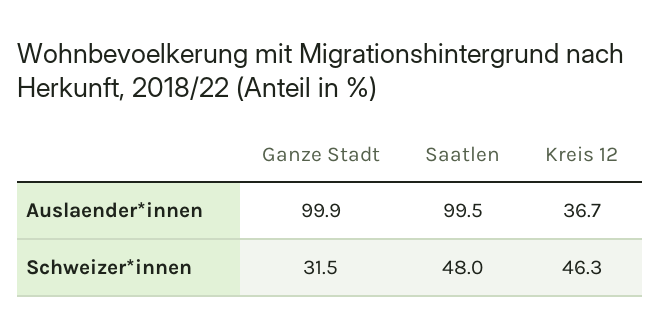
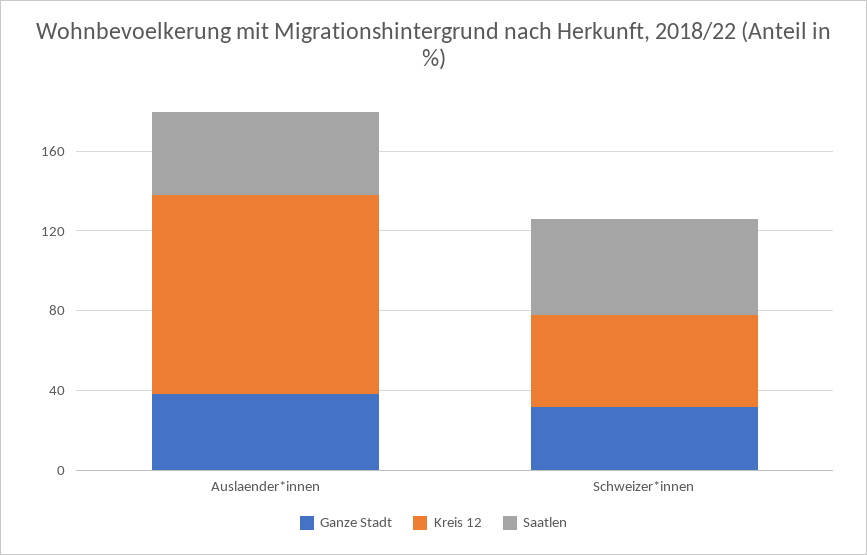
Ganze Stadt, Auslaender*innen: 99.9 -> 40
Saatlen, Auslaender*innen: 99.5 -> 40
Kreis 12, Auslaender*innen: 36.7 -> 100

